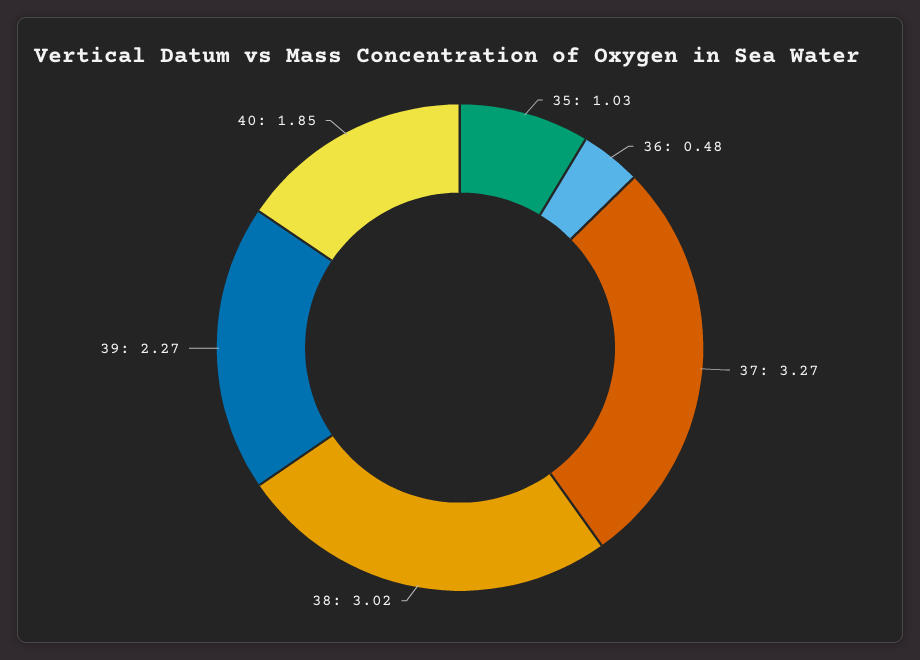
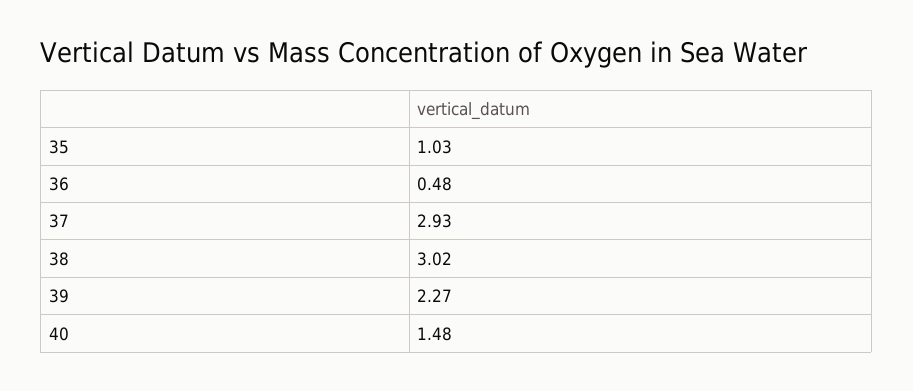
37: 3.27 -> 2.93
40: 1.85 -> 1.48

